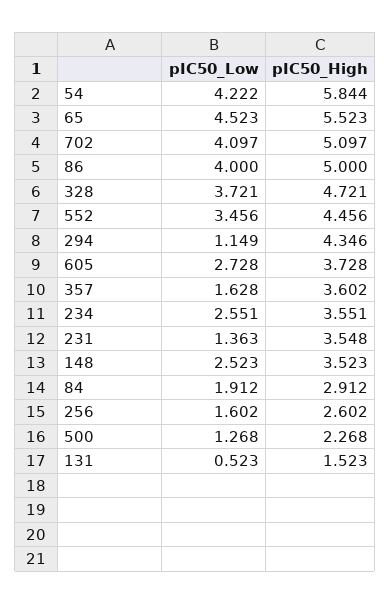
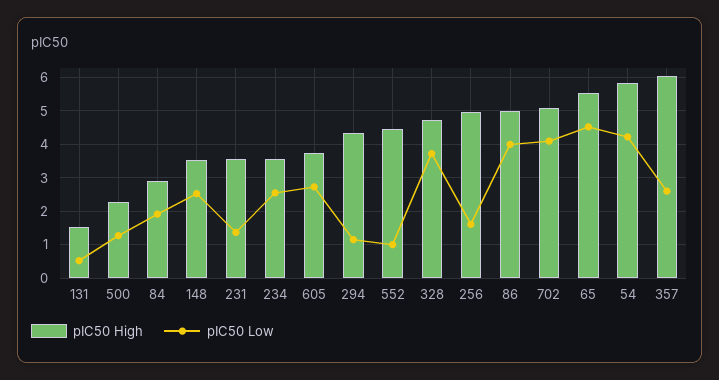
pIC50_Low, 552: 3.456 -> 1
pIC50_Low, 357: 1.628 -> 2.6
pIC50_High, 357: 3.602 -> 6
pIC50_High, 256: 2.602 -> 5

